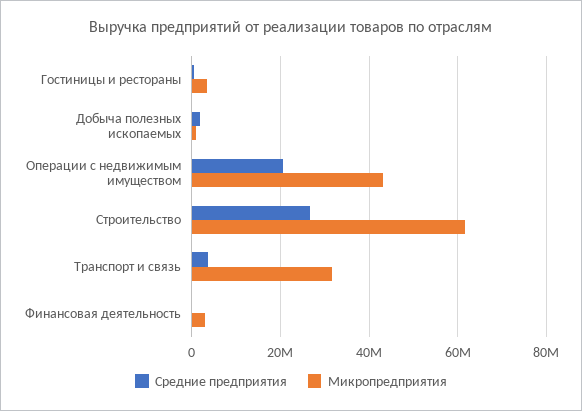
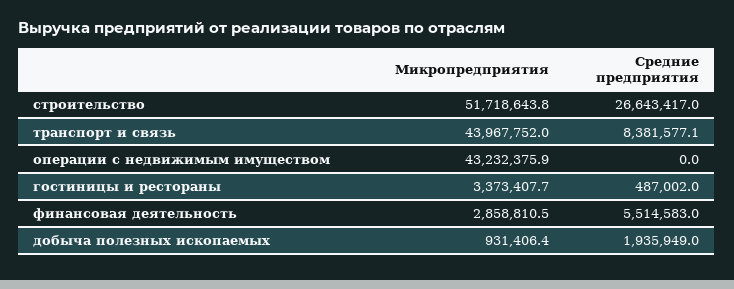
Средние предприятия, Операции с недвижимым имуществом: 20000000 -> 0
Микропредприятия, Строительство: 62000000 -> 51718643.8
Средние предприятия, Транспорт и связь: 4000000 -> 8381577.1
Микропредприятия, Транспорт и связь: 32000000 -> 43967752
Средние предприятия, Финансовая деятельность: 0 -> 5514583

